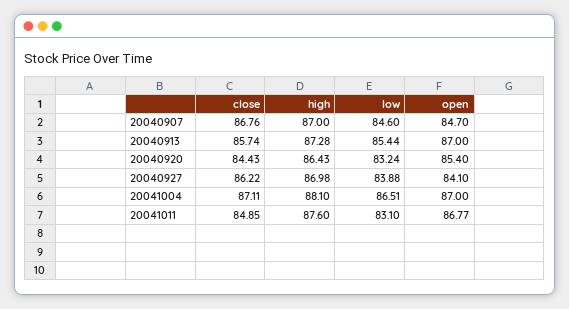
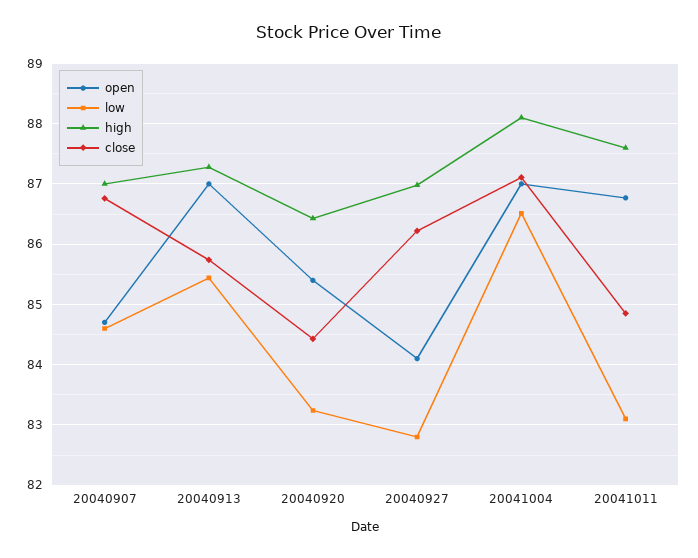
low, 20040927: 83.88 -> 82.8

